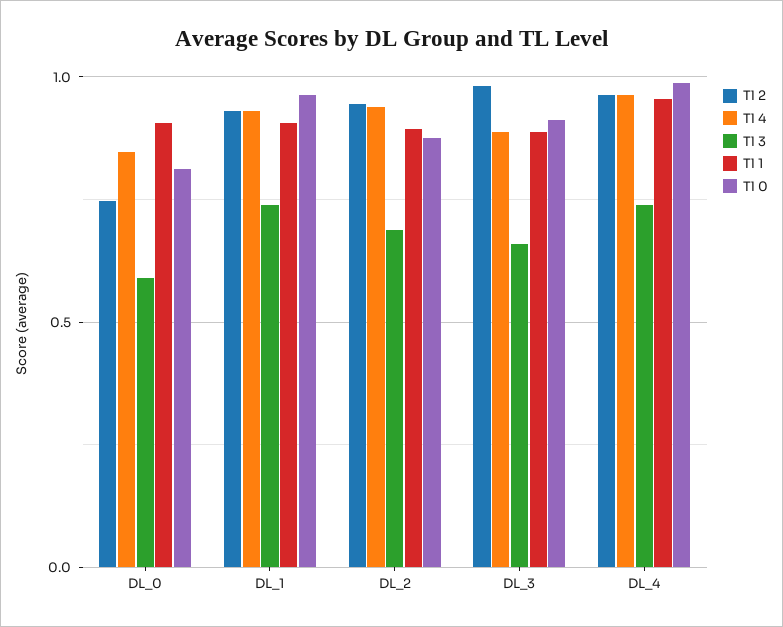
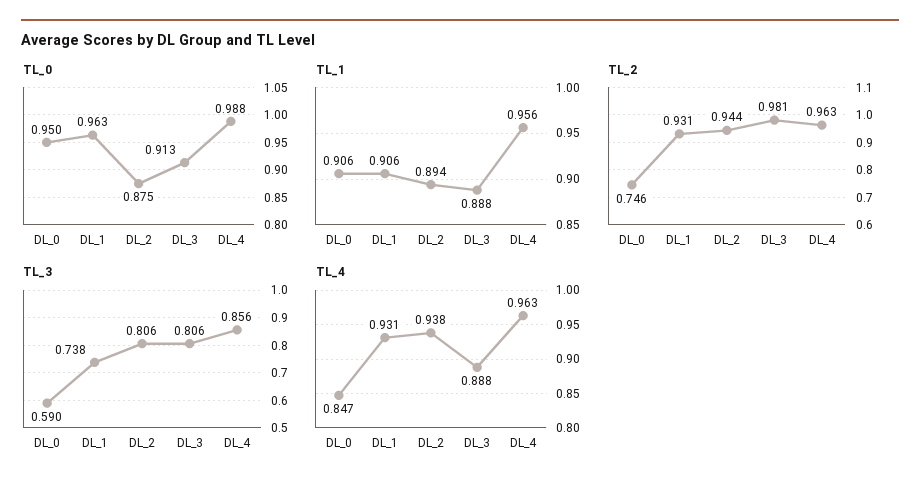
Tl 0, DL_0: 0.8 -> 0.95
Tl 3, DL_2: 0.7 -> 0.806
Tl 3, DL_3: 0.65 -> 0.806
Tl 3, DL_4: 0.75 -> 0.856

